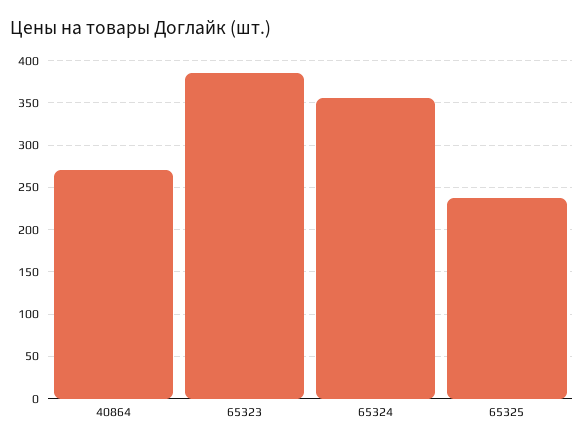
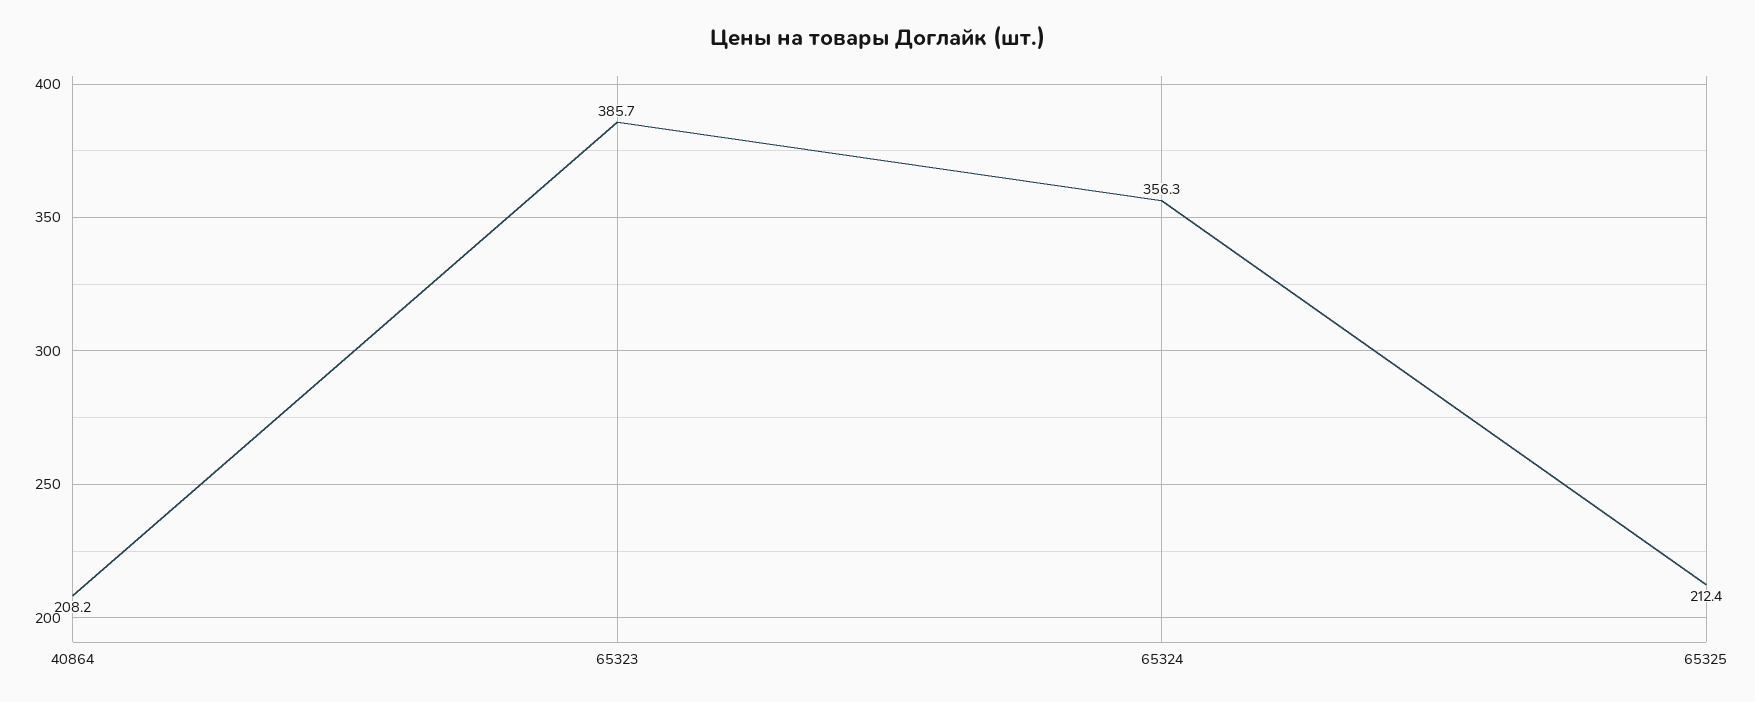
40864: 270 -> 208.2
65325: 240 -> 212.4

